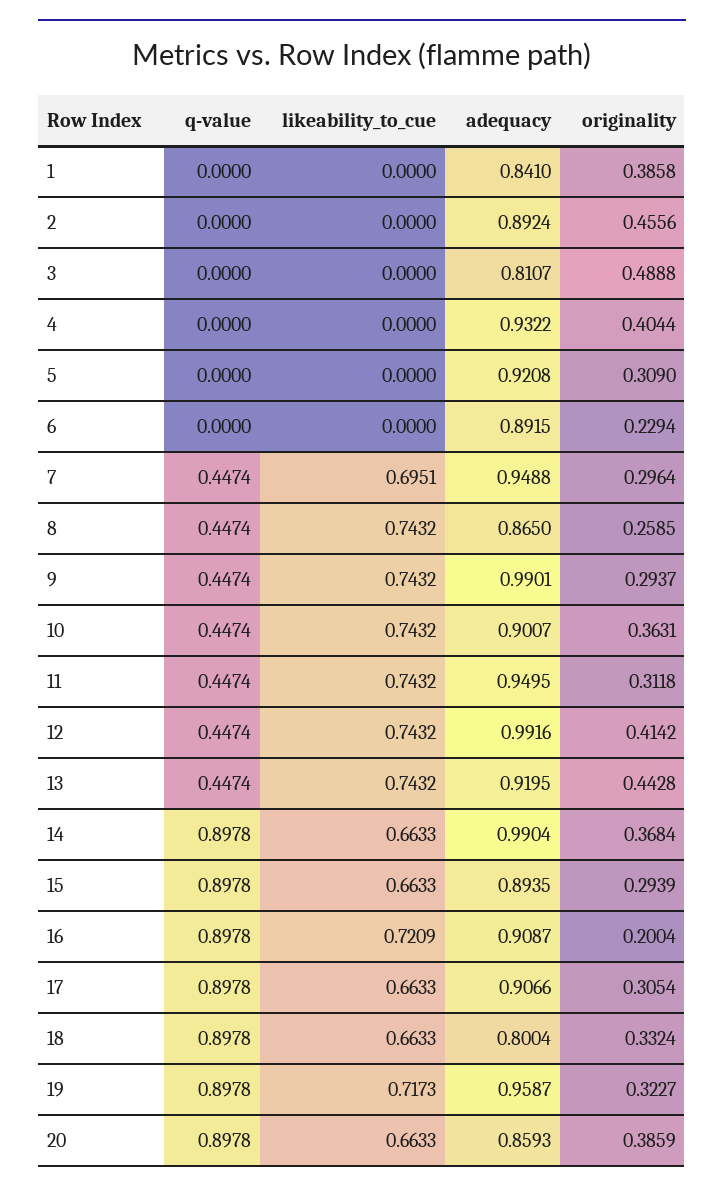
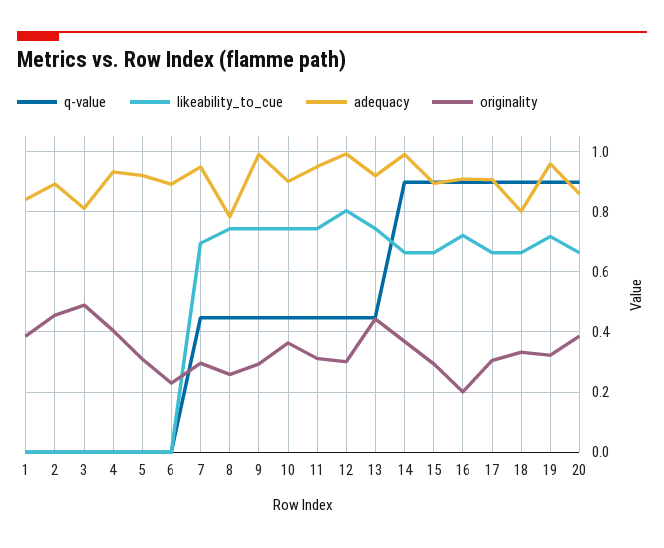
adequacy, 8: 0.865 -> 0.78
likeability_to_cue, 12: 0.7432 -> 0.8
originality, 12: 0.4142 -> 0.3

